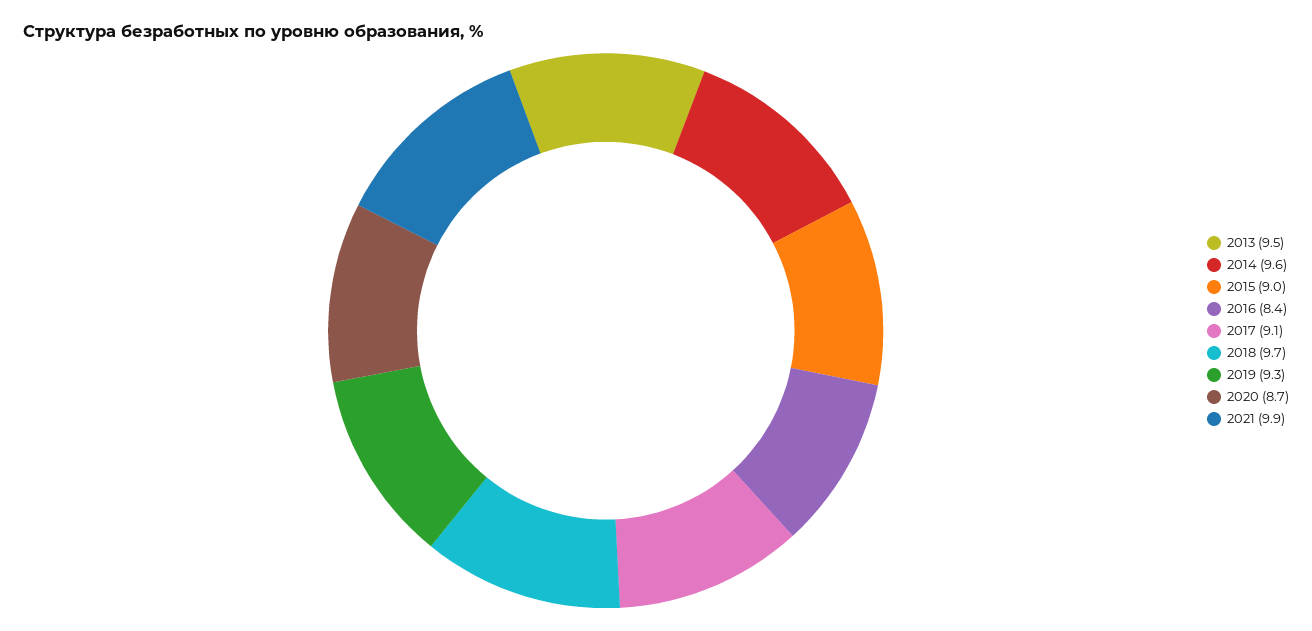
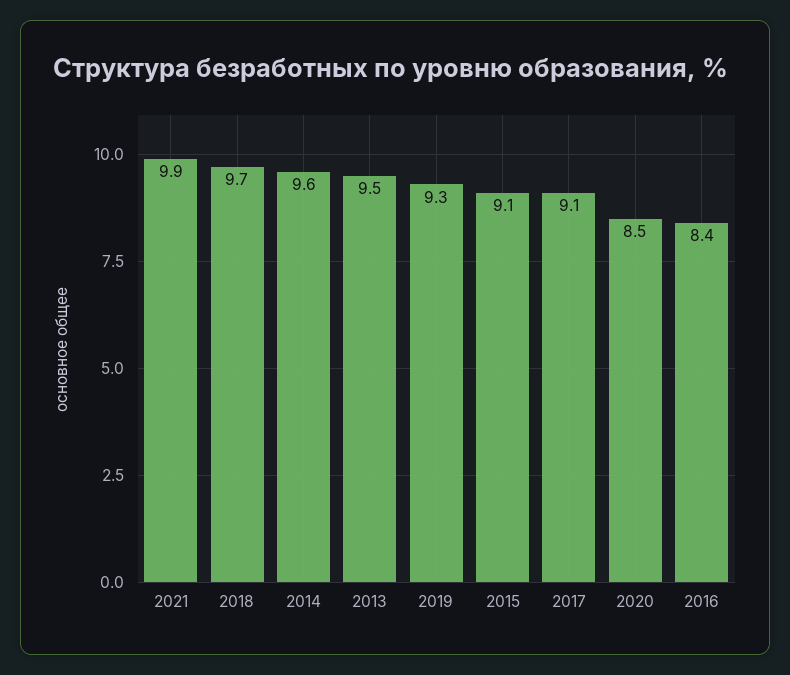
2015: 9 -> 9.1
2020: 8.7 -> 8.5

